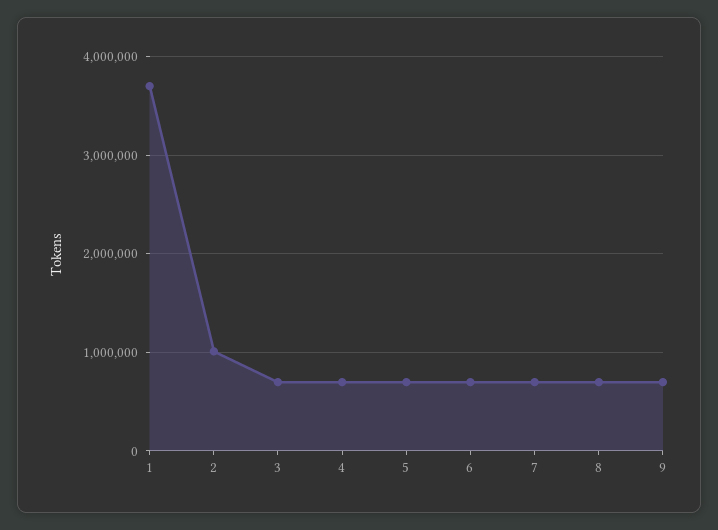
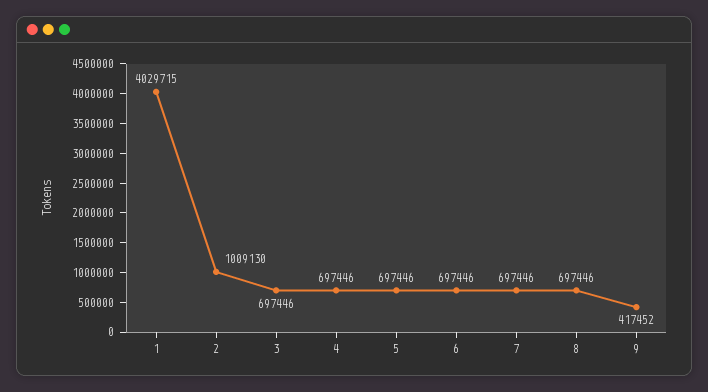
1: 3700000 -> 4029715
9: 700000 -> 417452

